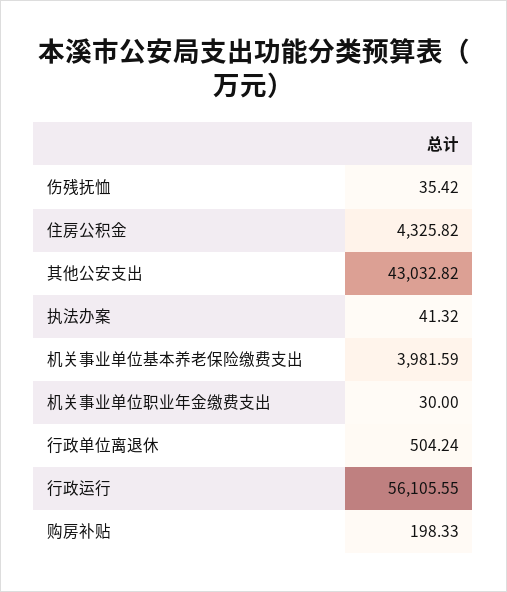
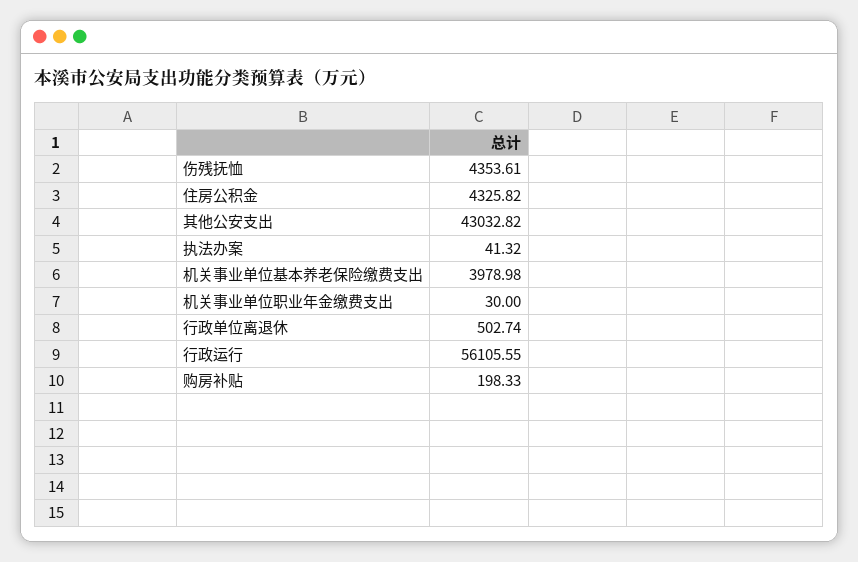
伤残抚恤: 35.42 -> 4353.61
机关事业单位基本养老保险缴费支出: 3981.59 -> 3978.98
行政单位离退休: 504.24 -> 502.74

